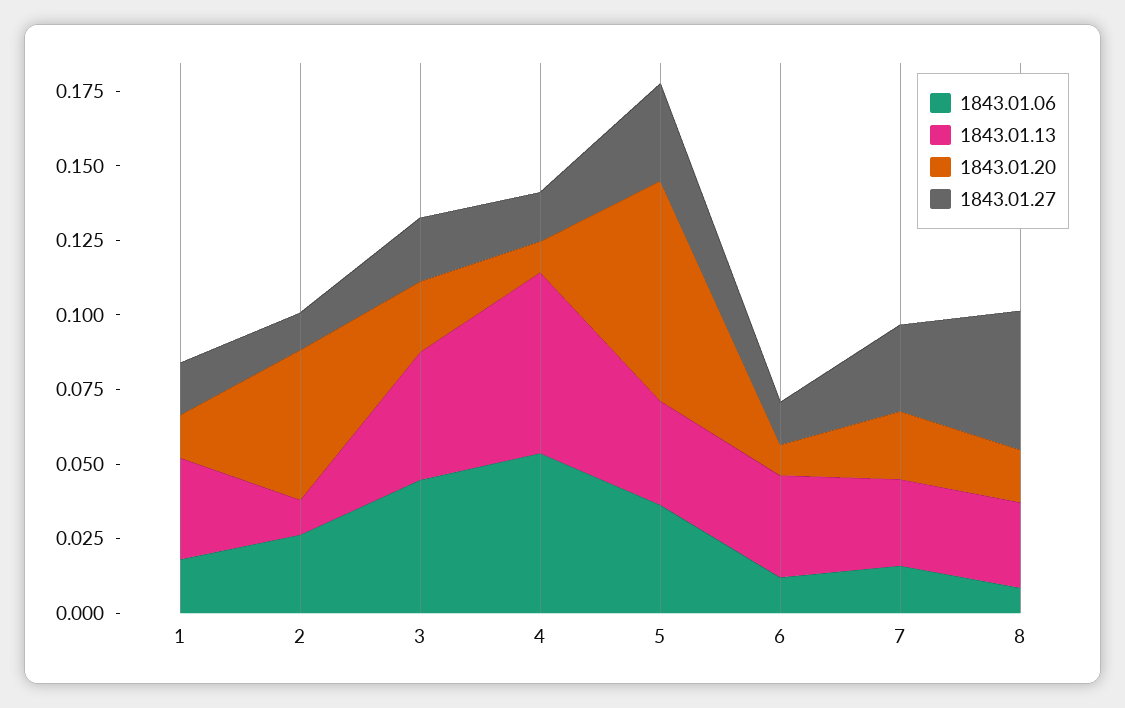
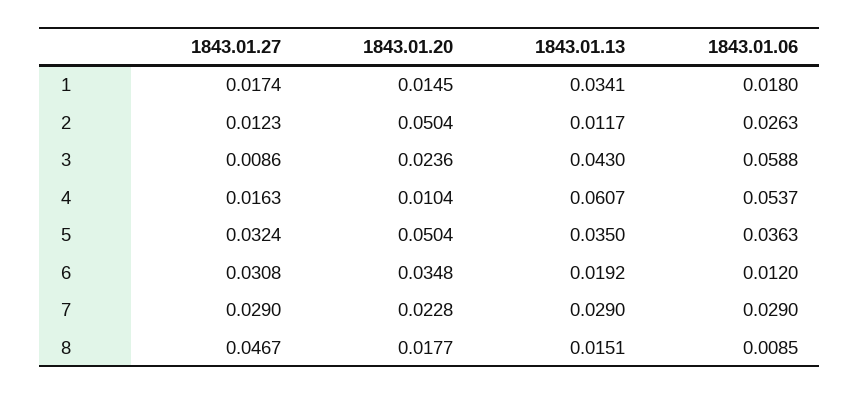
1843.01.06, 3: 0.045 -> 0.0588
1843.01.27, 3: 0.02 -> 0.0086
1843.01.20, 5: 0.075 -> 0.0504
1843.01.13, 6: 0.035 -> 0.0192
1843.01.20, 6: 0.01 -> 0.0348
1843.01.27, 6: 0.015 -> 0.0308
1843.01.06, 7: 0.015 -> 0.029
1843.01.13, 8: 0.03 -> 0.0151

